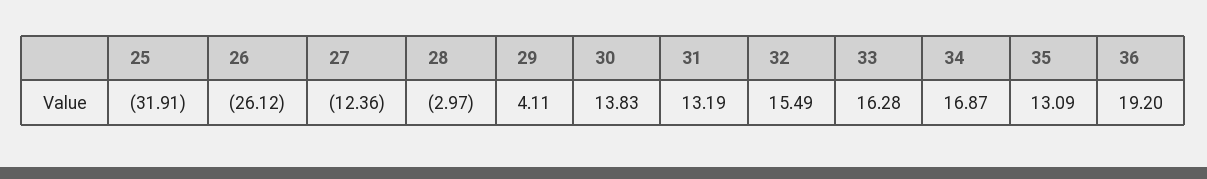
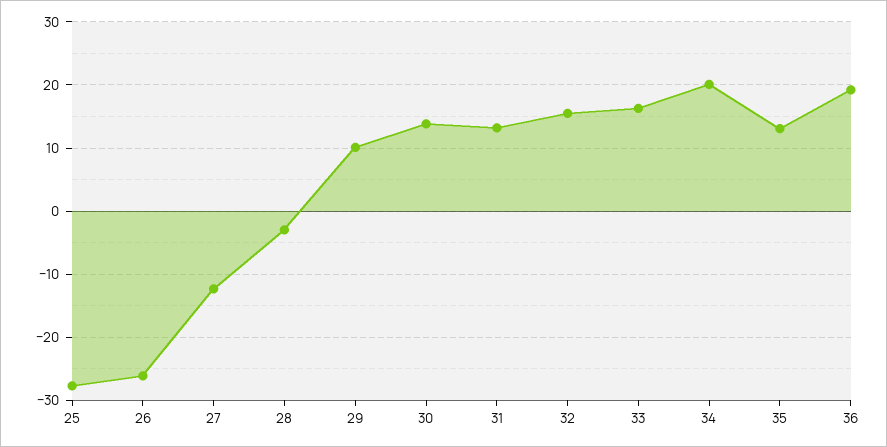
25: -31.91 -> -28
29: 4.11 -> 10
34: 16.87 -> 20

